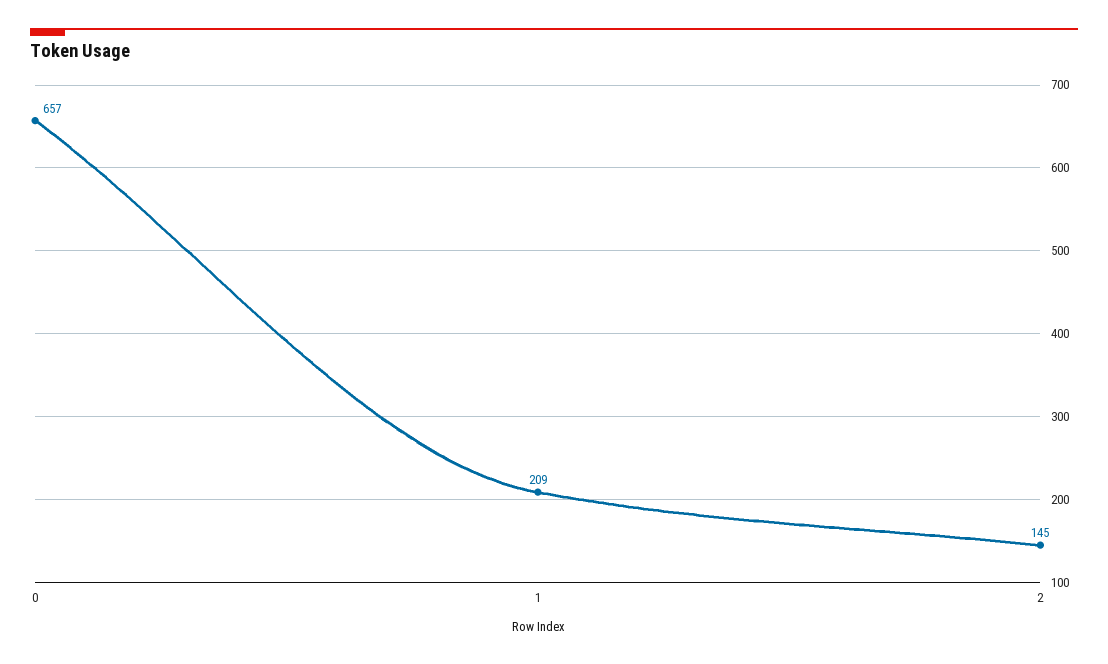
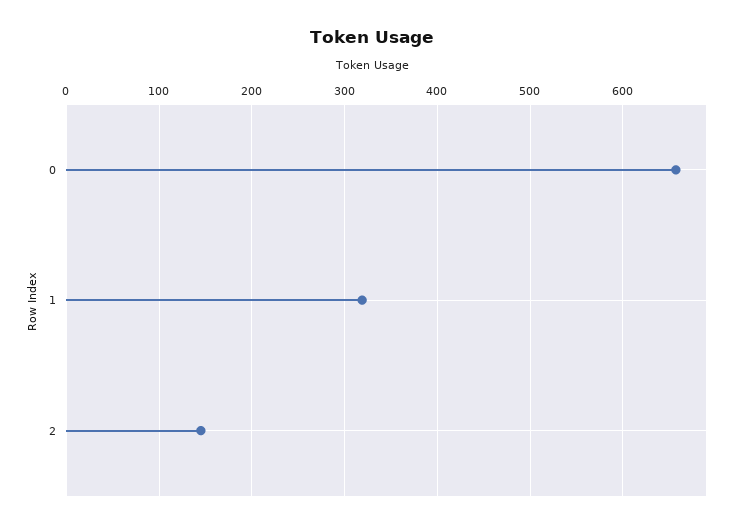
1: 209 -> 320

